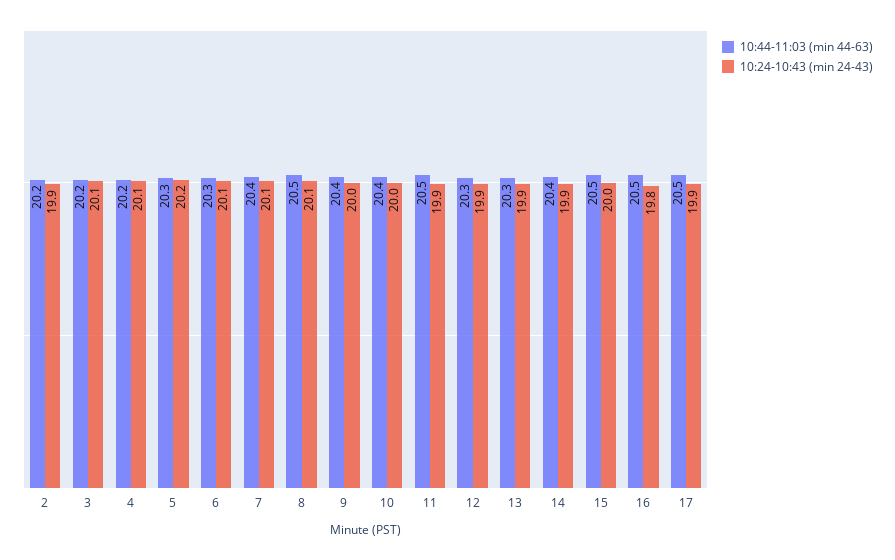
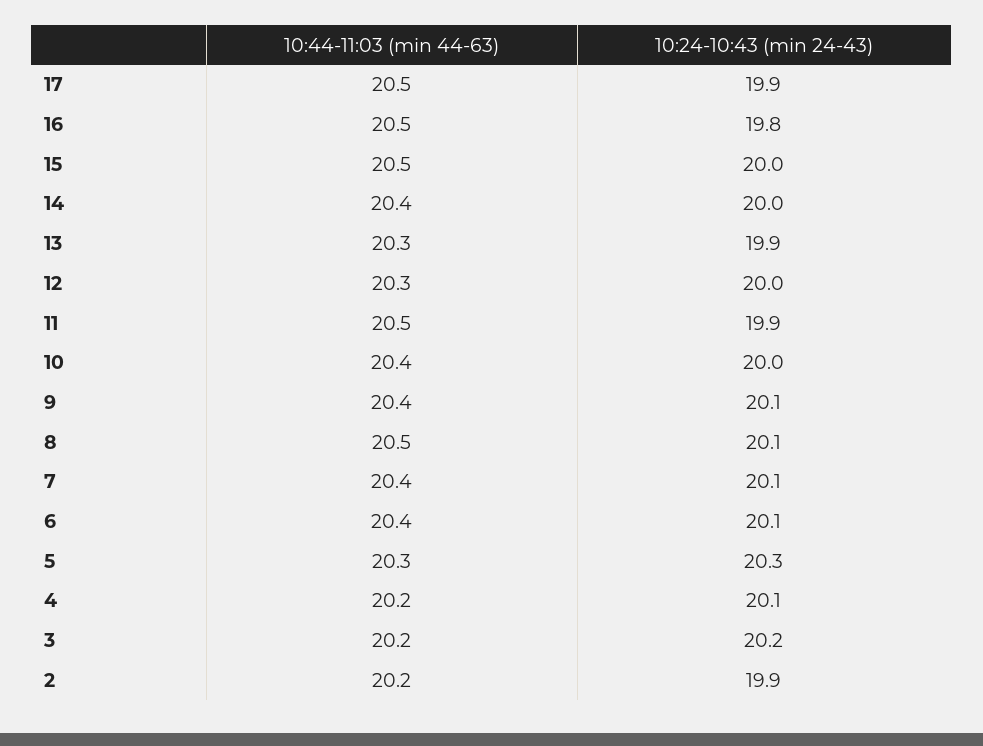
10:24-10:43 (min 24-43), 3: 20.1 -> 20.2
10:24-10:43 (min 24-43), 5: 20.2 -> 20.3
10:44-11:03 (min 44-63), 6: 20.3 -> 20.4
10:24-10:43 (min 24-43), 9: 20 -> 20.1
10:24-10:43 (min 24-43), 12: 19.9 -> 20
10:24-10:43 (min 24-43), 14: 19.9 -> 20

